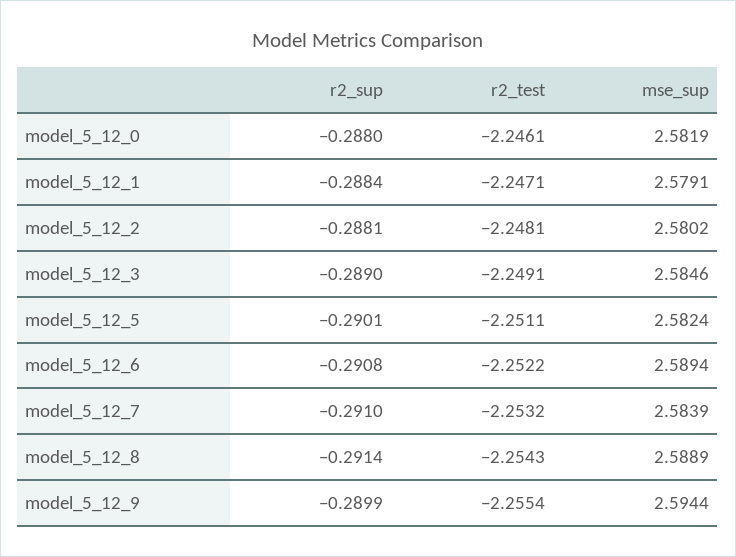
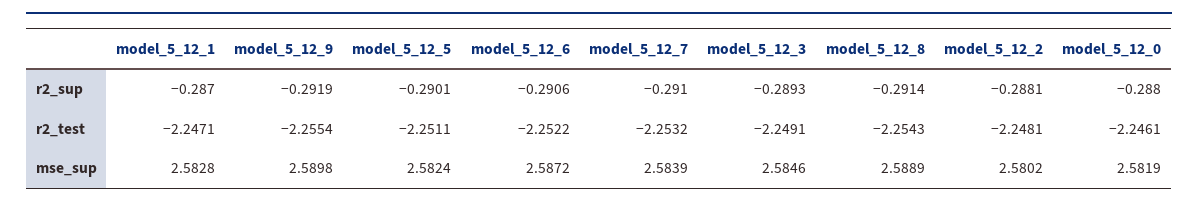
r2_sup, model_5_12_1: -0.2884 -> -0.287
mse_sup, model_5_12_1: 2.5791 -> 2.5828
r2_sup, model_5_12_3: -0.289 -> -0.2893
r2_sup, model_5_12_6: -0.2908 -> -0.2906
mse_sup, model_5_12_6: 2.5894 -> 2.5872
r2_sup, model_5_12_9: -0.2899 -> -0.2919
mse_sup, model_5_12_9: 2.5944 -> 2.5898

